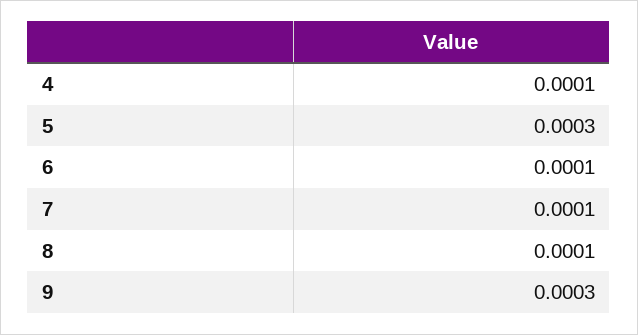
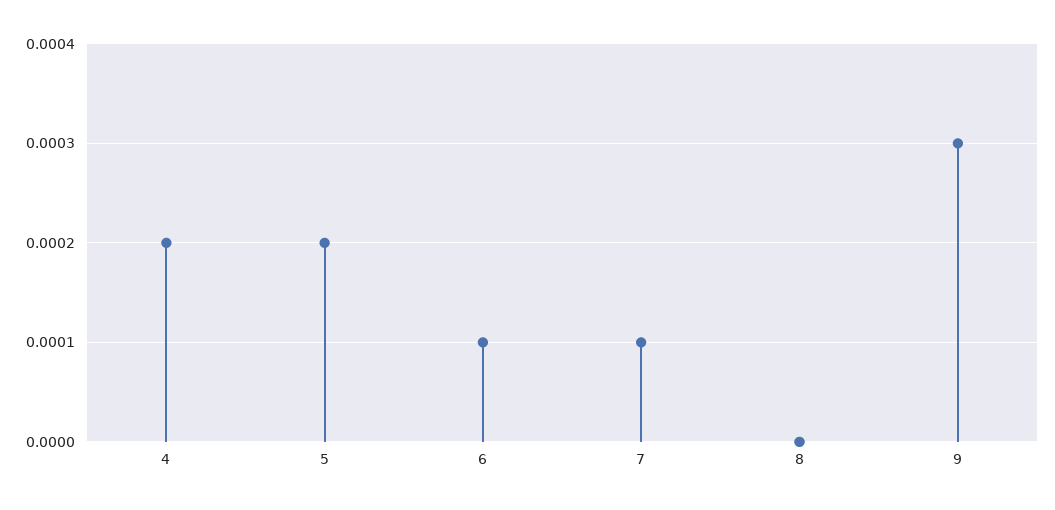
4: 0.0001 -> 0.0002
5: 0.0003 -> 0.0002
8: 0.0001 -> 0

